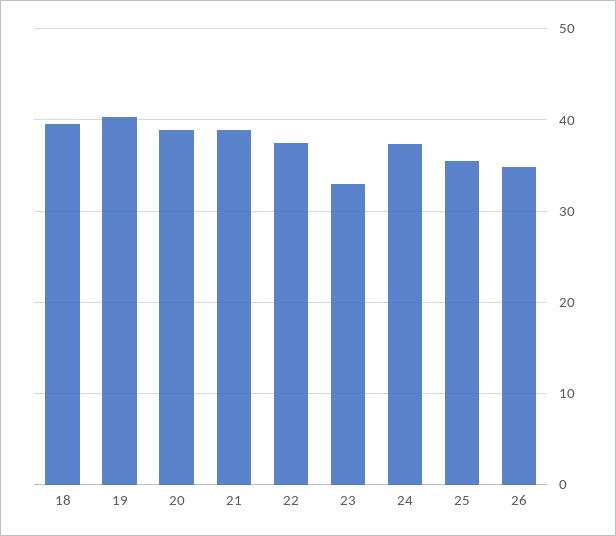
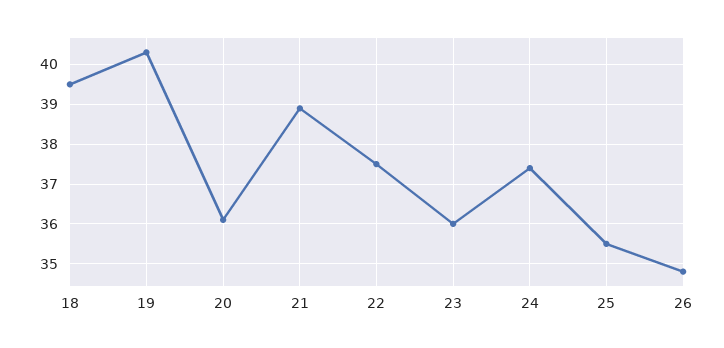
20: 39 -> 36
23: 33 -> 36

